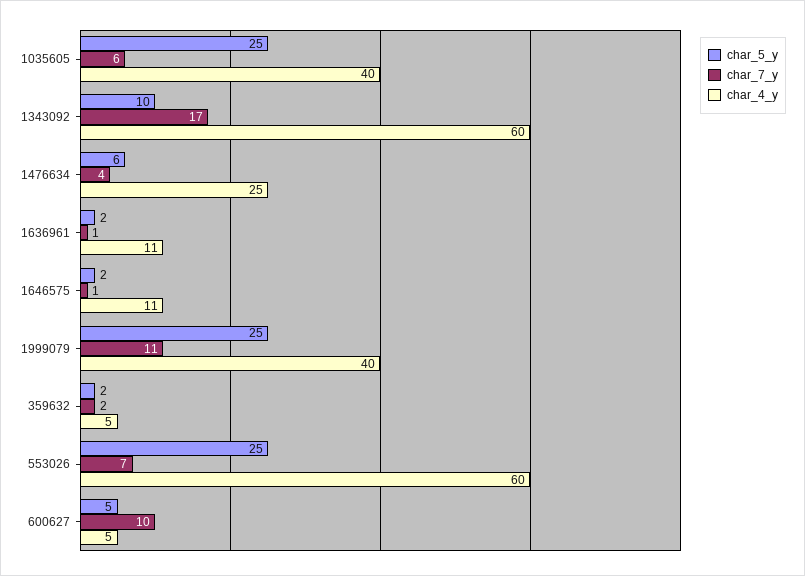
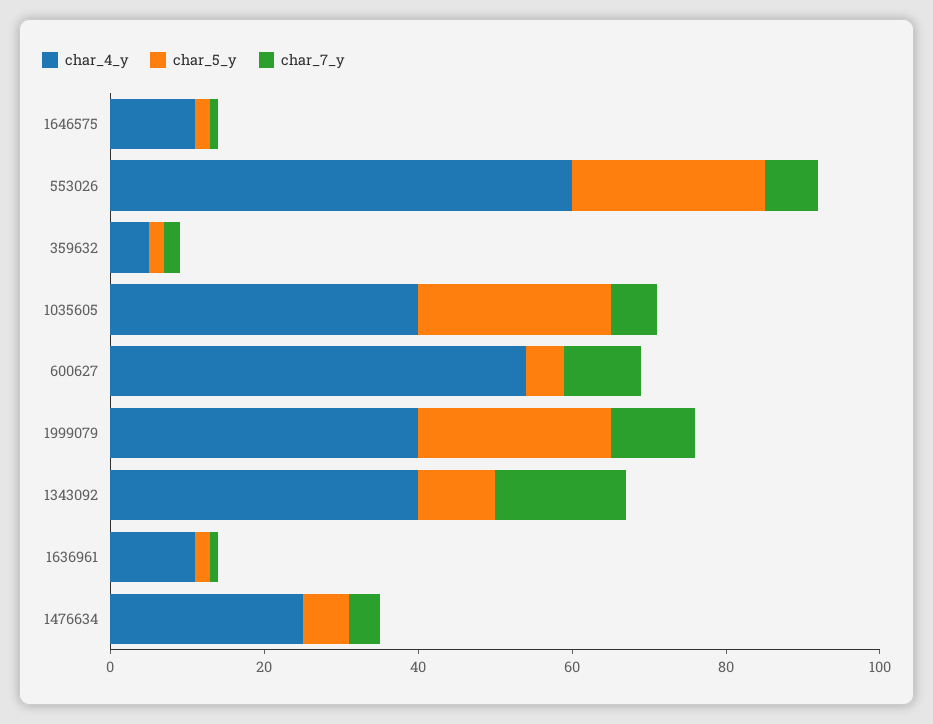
char_4_y, 1343092: 60 -> 40
char_4_y, 600627: 5 -> 55

